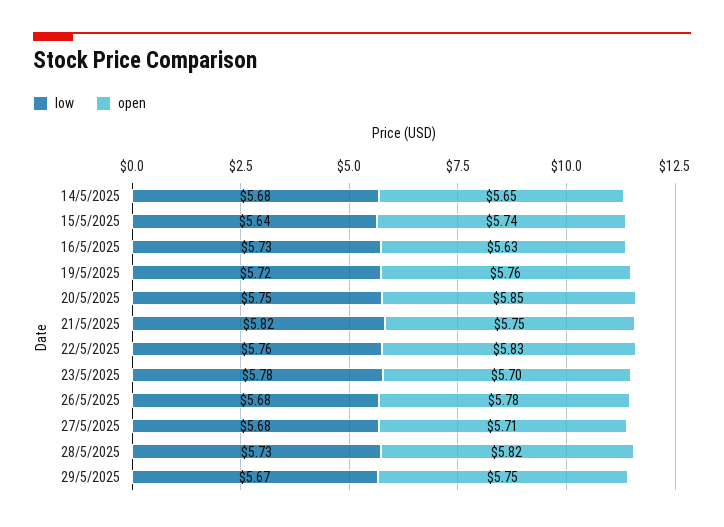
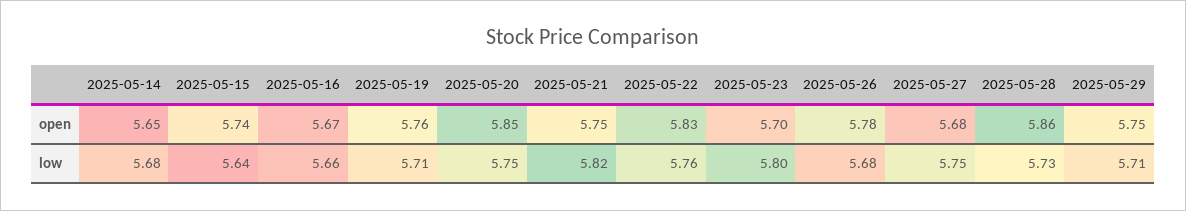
low, 16/5/2025: 5.73 -> 5.66
open, 16/5/2025: 5.63 -> 5.67
low, 19/5/2025: 5.72 -> 5.71
low, 23/5/2025: 5.78 -> 5.8
low, 27/5/2025: 5.68 -> 5.75
open, 27/5/2025: 5.71 -> 5.68
open, 28/5/2025: 5.82 -> 5.86
low, 29/5/2025: 5.67 -> 5.71

